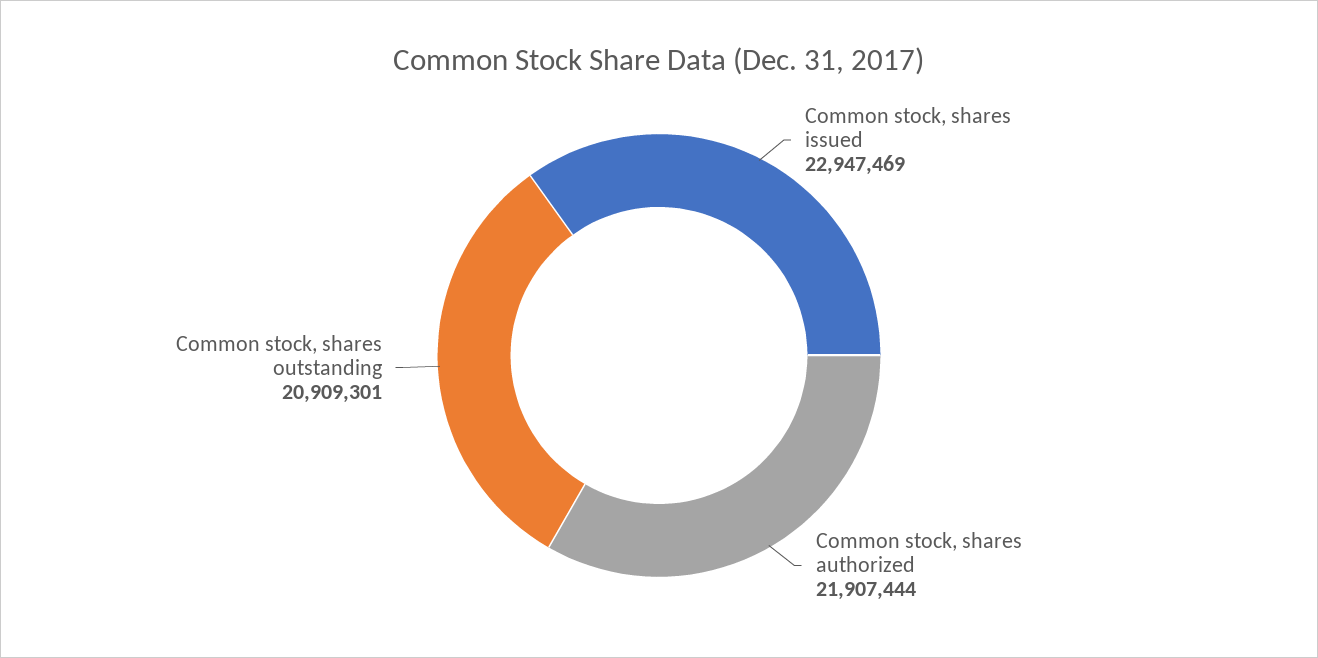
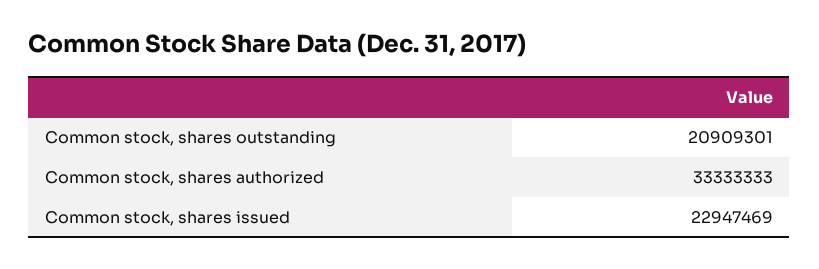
Common stock, shares authorized: 21907444 -> 33333333

